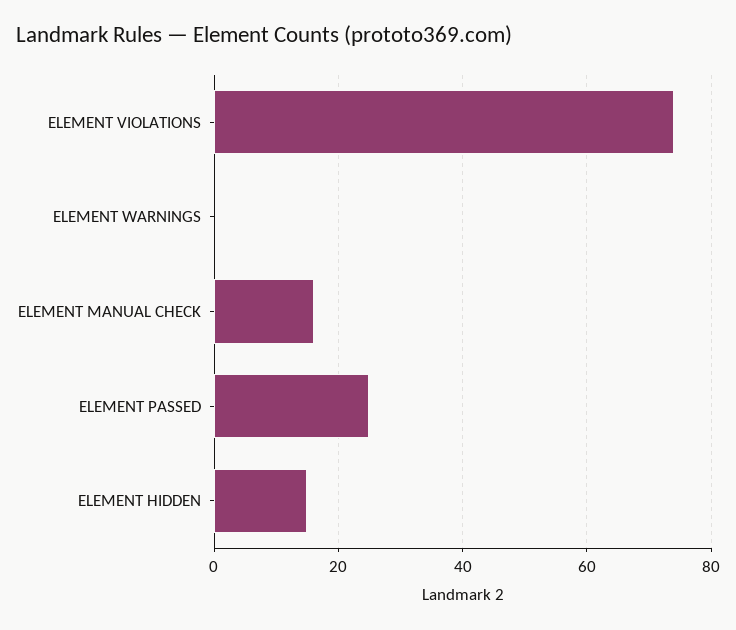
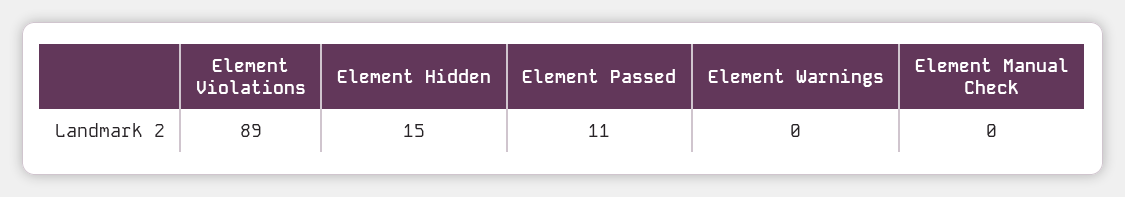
ELEMENT VIOLATIONS: 75 -> 89
ELEMENT MANUAL CHECK: 15 -> 0
ELEMENT PASSED: 25 -> 11

